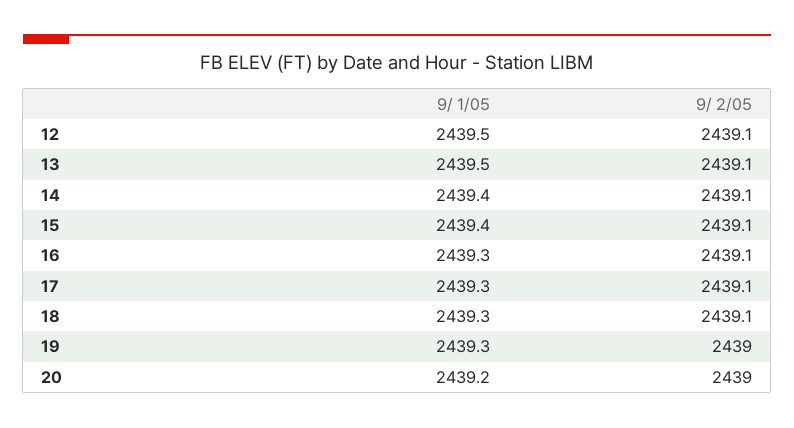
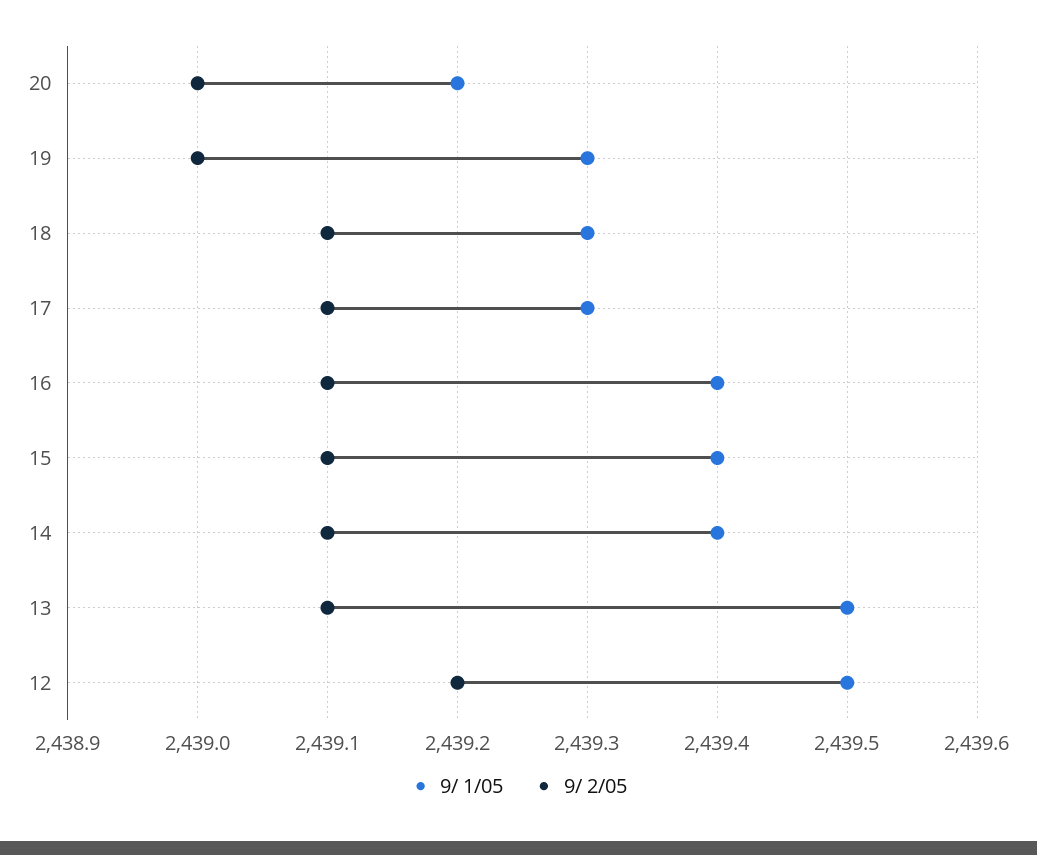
9/ 2/05, 12: 2439.1 -> 2439.2
9/ 1/05, 16: 2439.3 -> 2439.4

